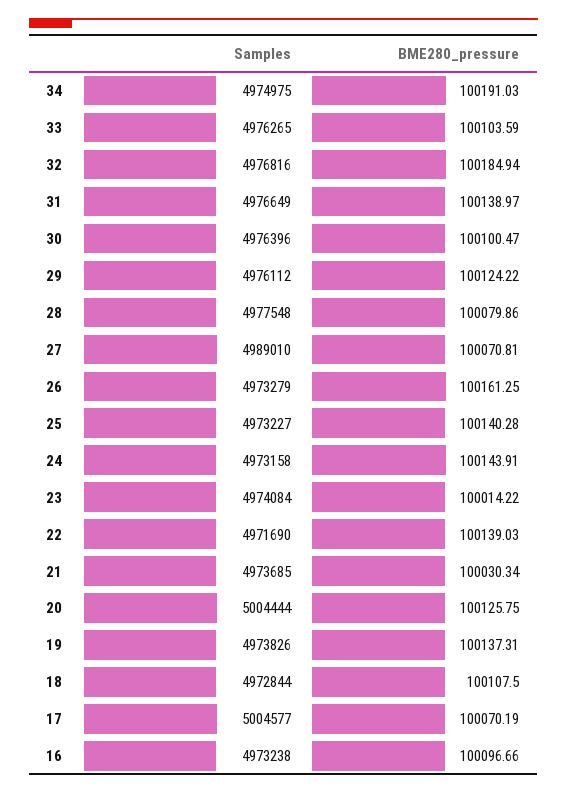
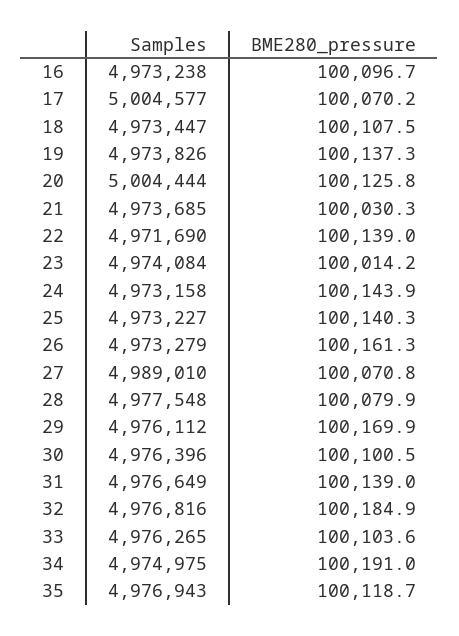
BME280_pressure, 29: 100124.22 -> 100169.9
Samples, 18: 4972844 -> 4973447
Samples, 35: none -> 4976943
BME280_pressure, 35: none -> 100118.7

